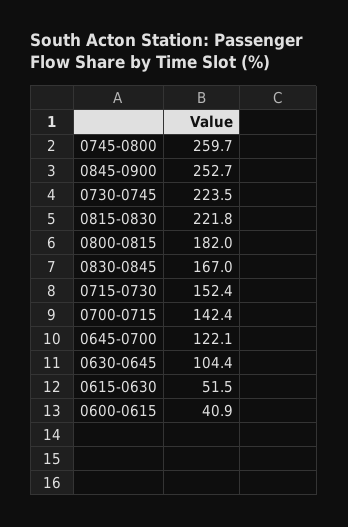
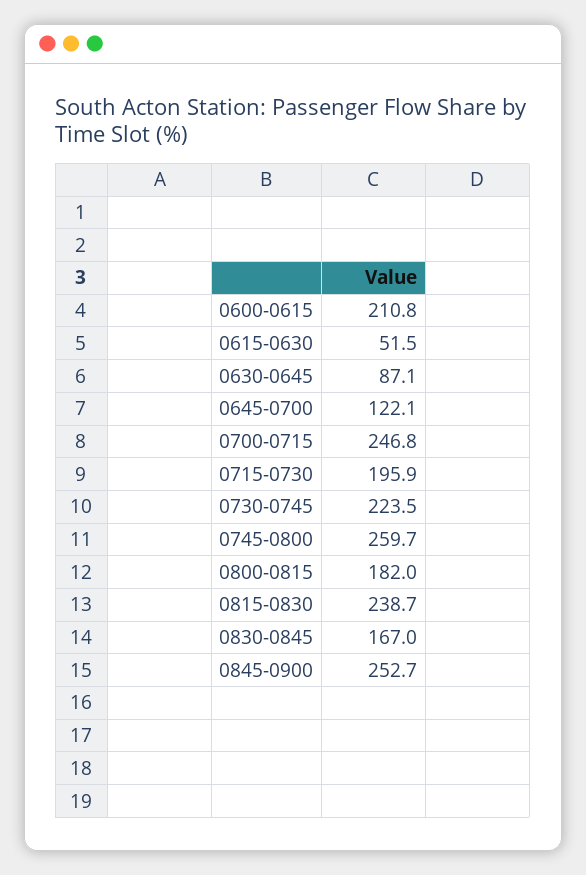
0815-0830: 221.8 -> 238.7
0715-0730: 152.4 -> 195.9
0700-0715: 142.4 -> 246.8
0630-0645: 104.4 -> 87.1
0600-0615: 40.9 -> 210.8

